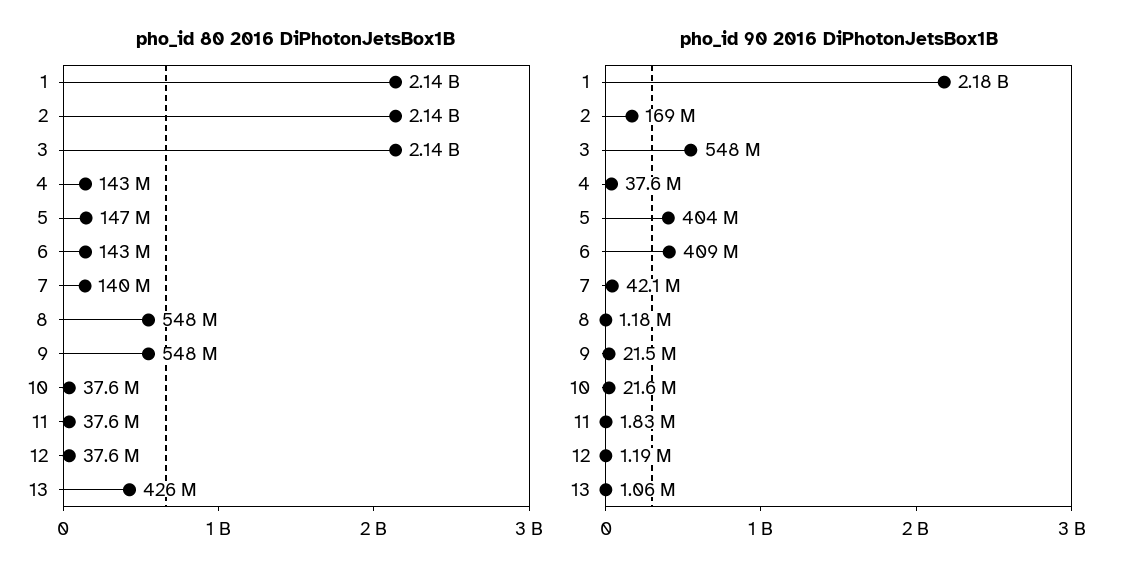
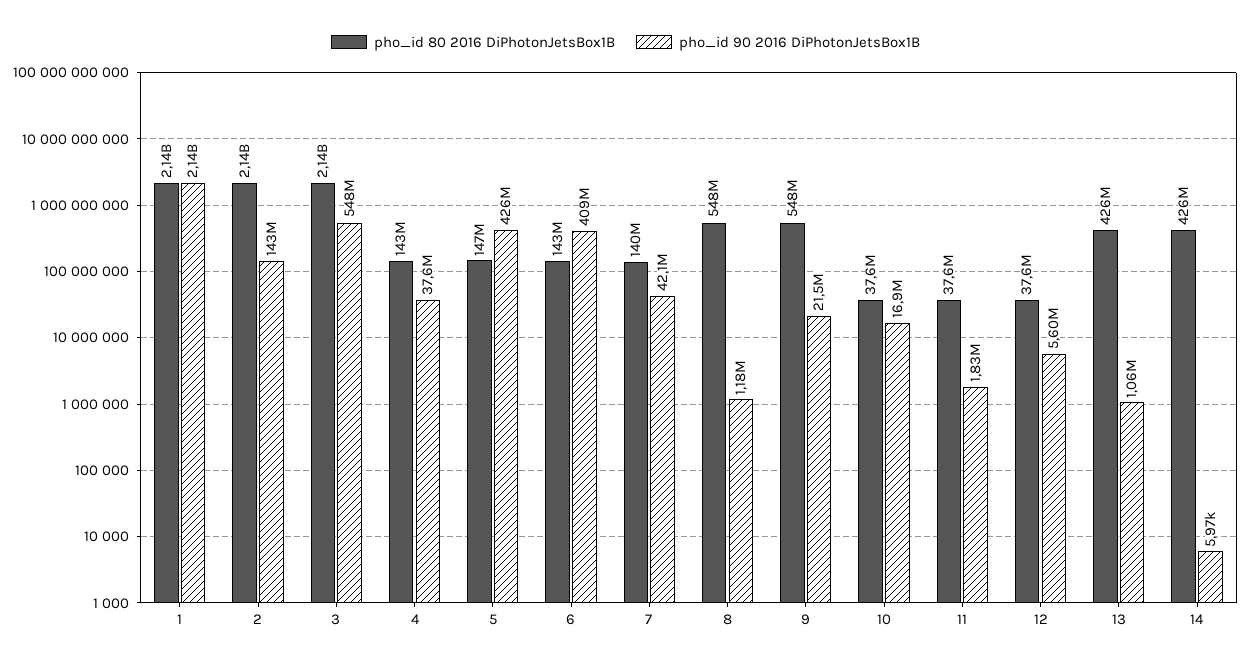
pho_id 90 2016 DiPhotonJetsBox1B, 1: 2180000000 -> 2140000000
pho_id 90 2016 DiPhotonJetsBox1B, 2: 169000000 -> 143000000
pho_id 90 2016 DiPhotonJetsBox1B, 5: 404000000 -> 426000000
pho_id 90 2016 DiPhotonJetsBox1B, 10: 21600000 -> 16900000
pho_id 90 2016 DiPhotonJetsBox1B, 12: 1190000 -> 5600000
pho_id 80 2016 DiPhotonJetsBox1B, 14: none -> 426000000
pho_id 90 2016 DiPhotonJetsBox1B, 14: none -> 5970

